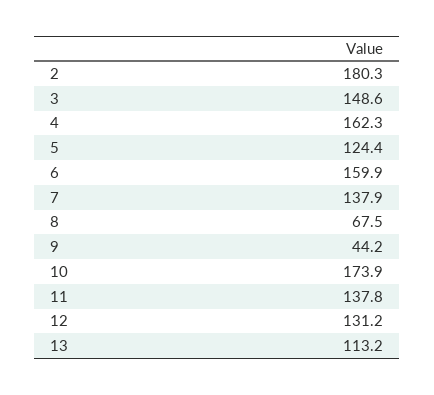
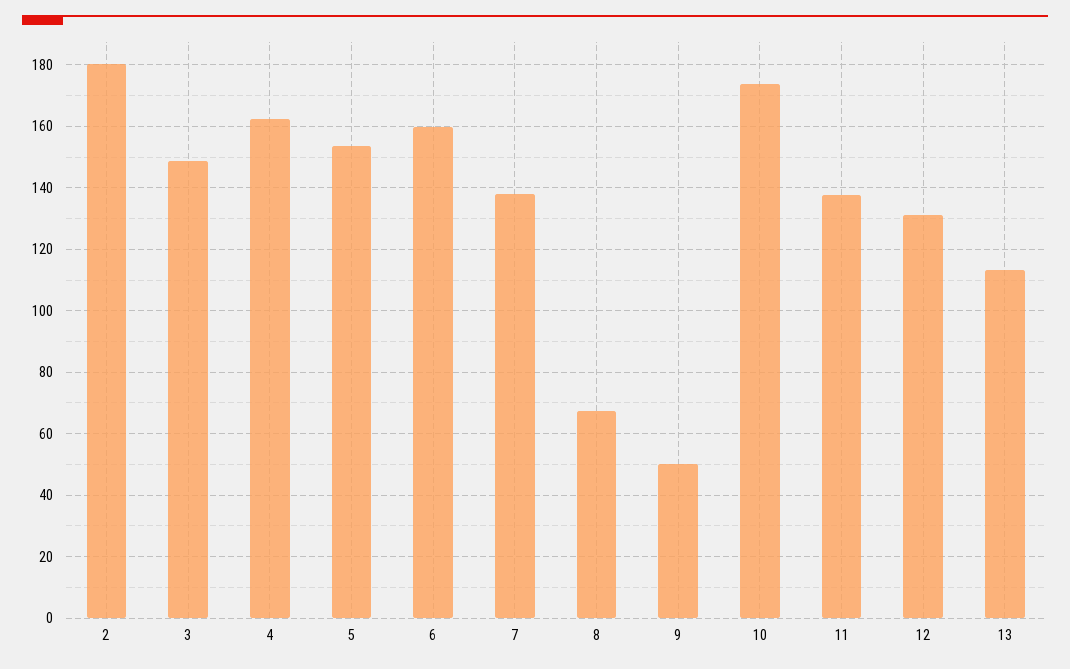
5: 124.4 -> 154
9: 44.2 -> 50

